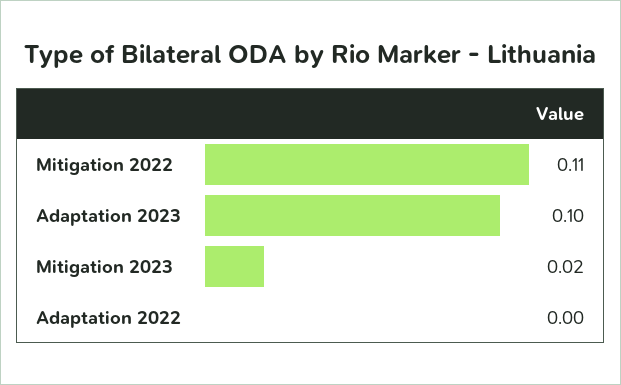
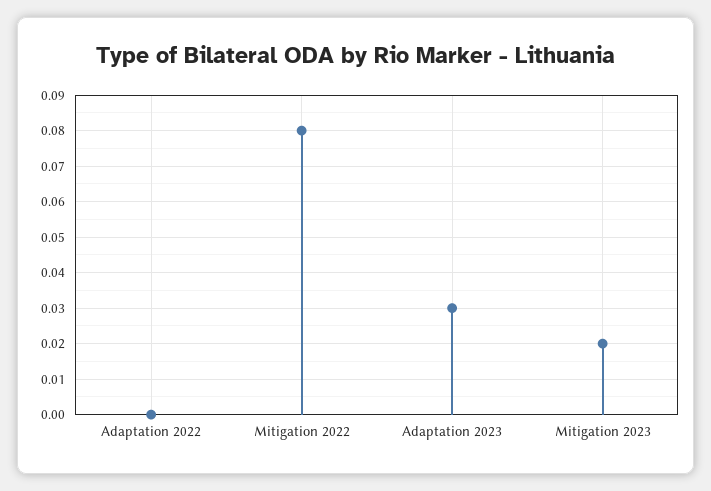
Mitigation 2022: 0.11 -> 0.08
Adaptation 2023: 0.1 -> 0.03

